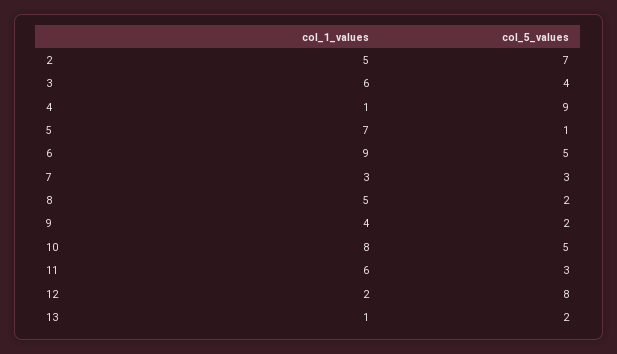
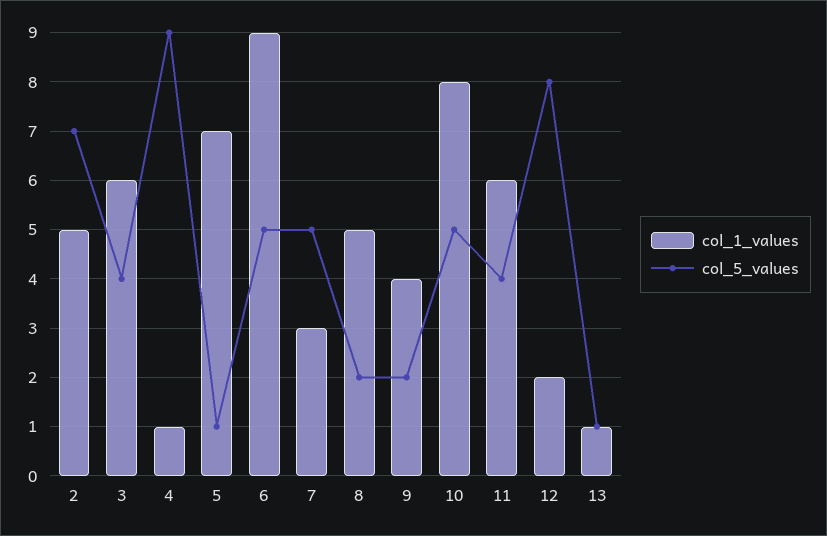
col_5_values, 7: 3 -> 5
col_5_values, 11: 3 -> 4
col_5_values, 13: 2 -> 1

